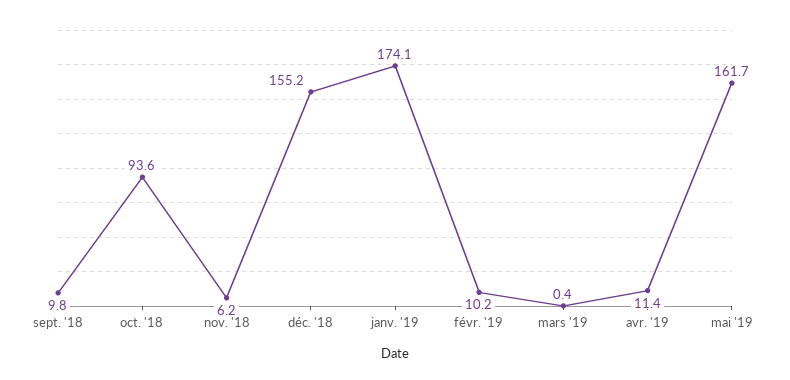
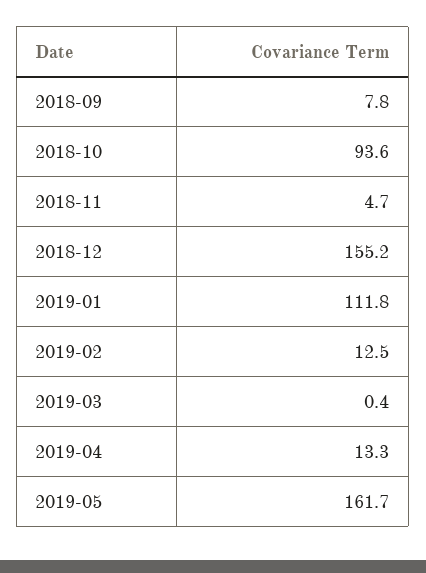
sept. '18: 9.8 -> 7.8
nov. '18: 6.2 -> 4.7
janv. '19: 174.1 -> 111.8
févr. '19: 10.2 -> 12.5
avr. '19: 11.4 -> 13.3

